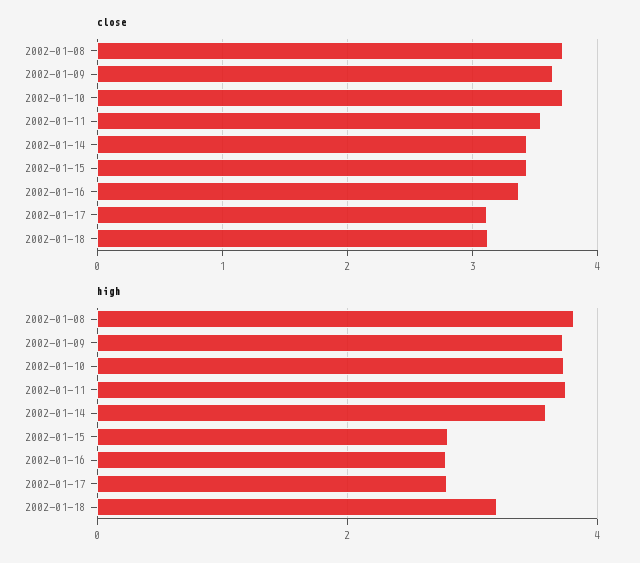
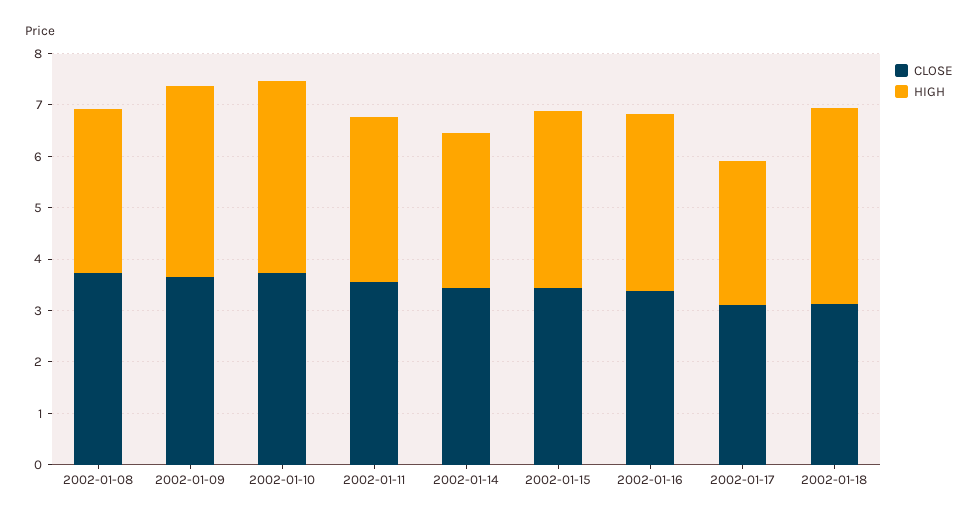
high, 2002-01-08: 3.8 -> 3.2
high, 2002-01-11: 3.8 -> 3.2
high, 2002-01-14: 3.6 -> 3
high, 2002-01-15: 2.8 -> 3.4
high, 2002-01-16: 2.8 -> 3.4
high, 2002-01-18: 3.2 -> 3.8

